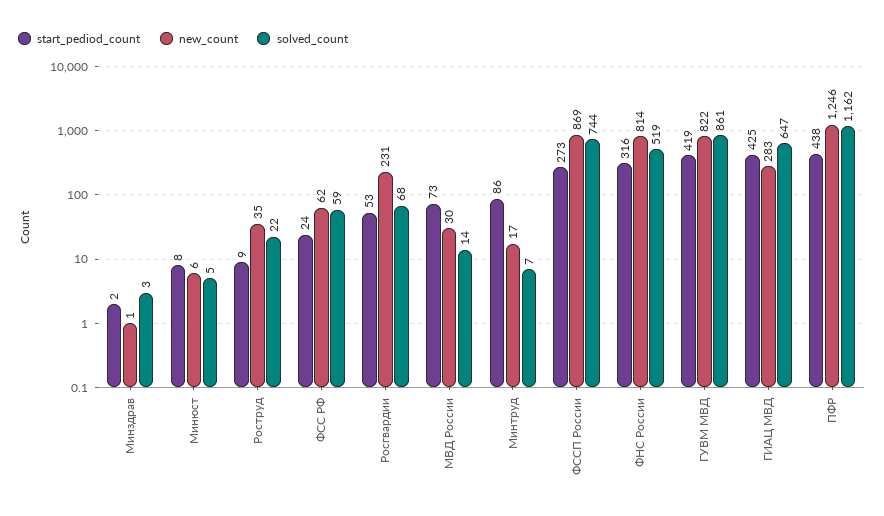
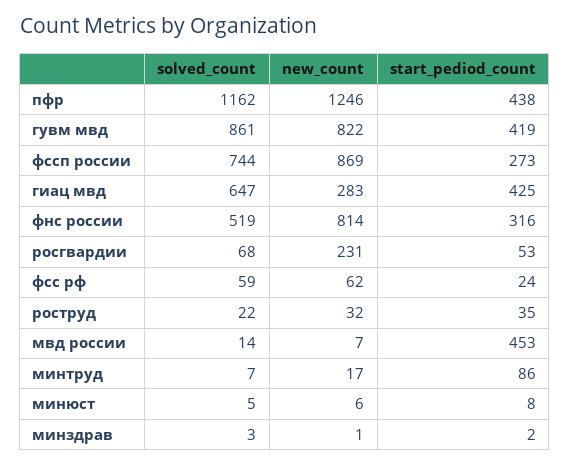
start_pediod_count, Роструд: 9 -> 35
new_count, Роструд: 35 -> 32
start_pediod_count, МВД России: 73 -> 453
new_count, МВД России: 30 -> 7

